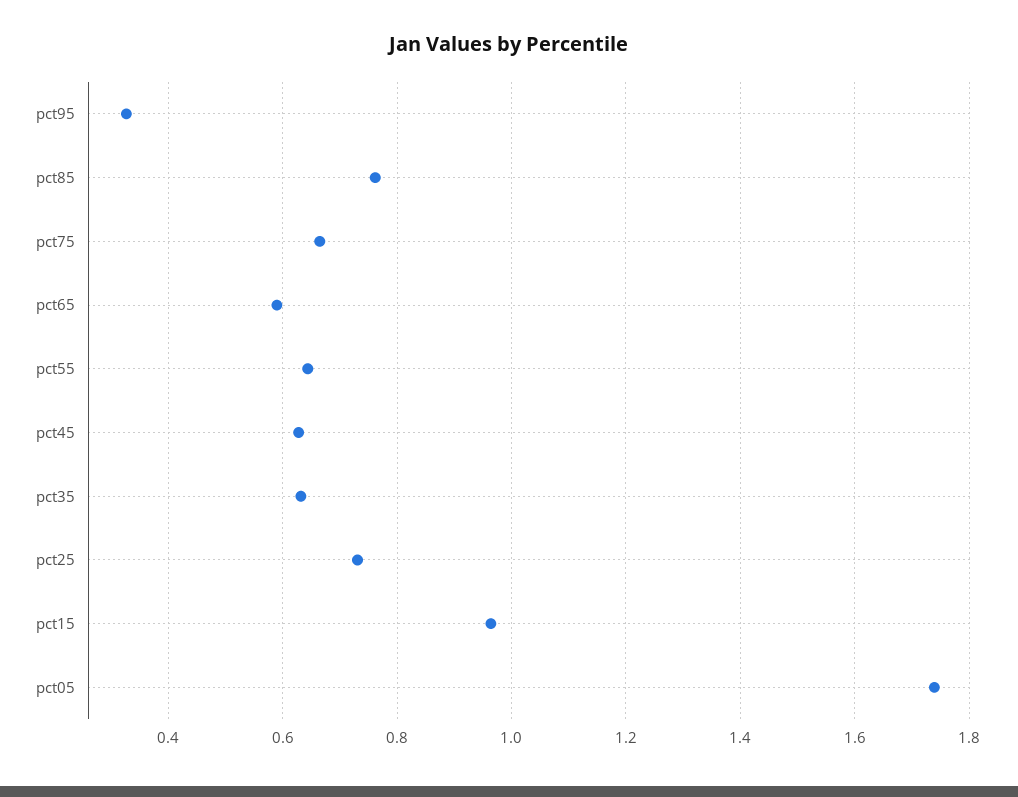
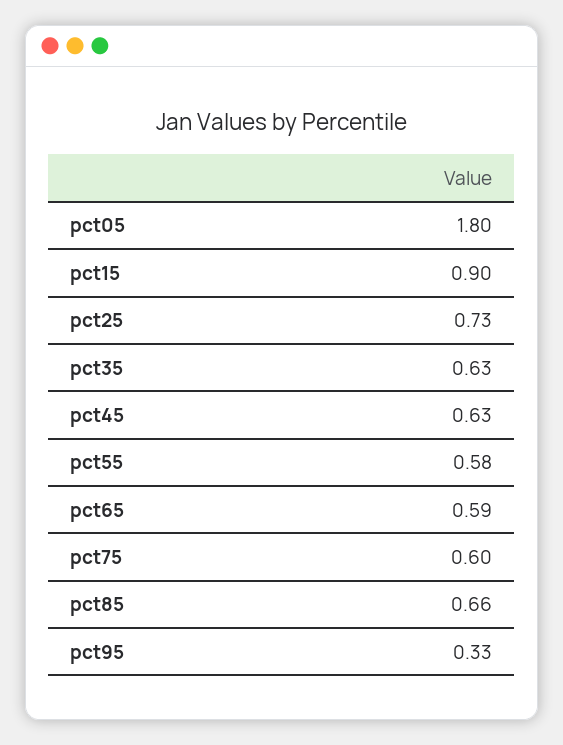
pct85: 0.76 -> 0.66
pct75: 0.66 -> 0.6
pct55: 0.64 -> 0.58
pct15: 0.96 -> 0.9
pct05: 1.74 -> 1.8

